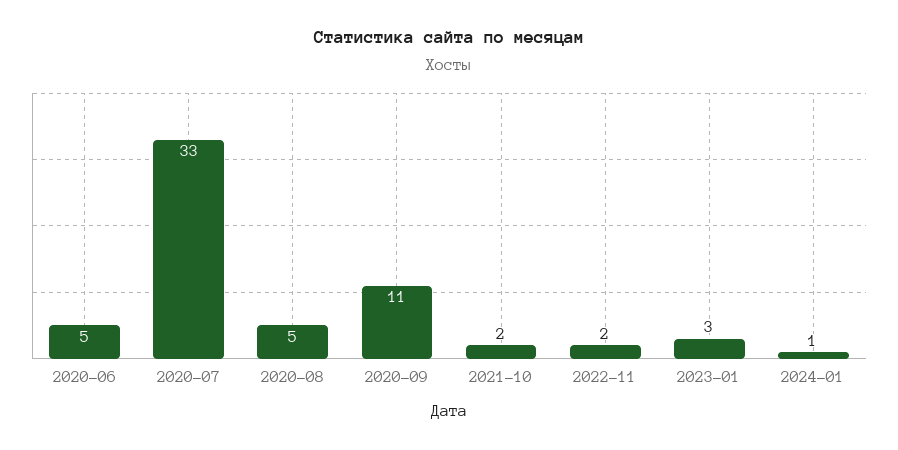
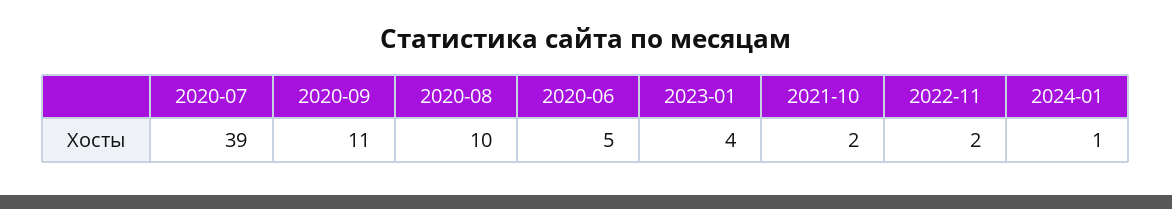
2020-07: 33 -> 39
2020-08: 5 -> 10
2023-01: 3 -> 4

